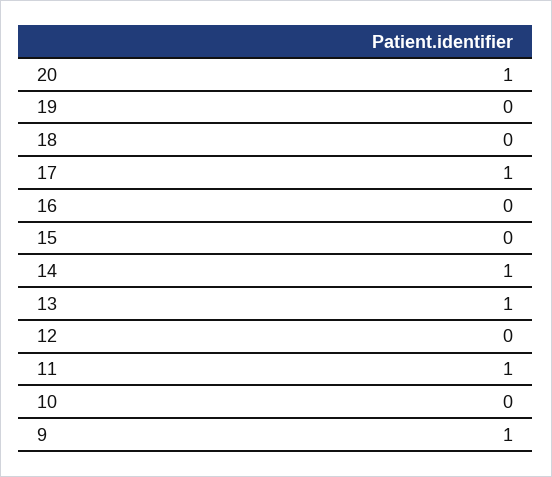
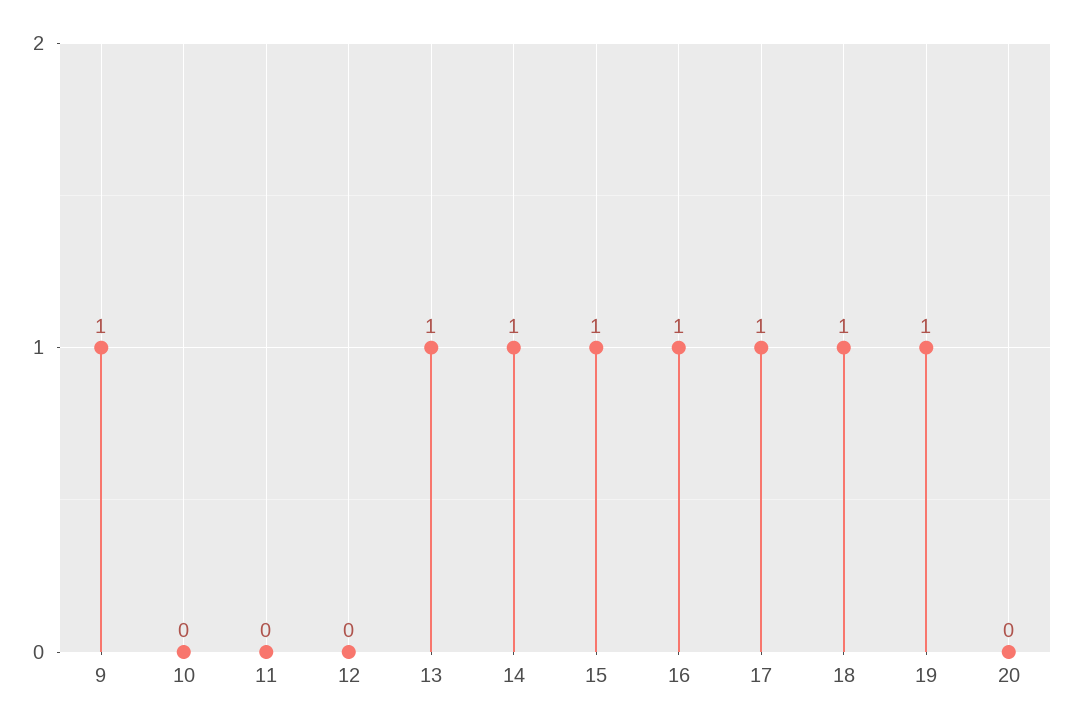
20: 1 -> 0
19: 0 -> 1
18: 0 -> 1
16: 0 -> 1
15: 0 -> 1
11: 1 -> 0

